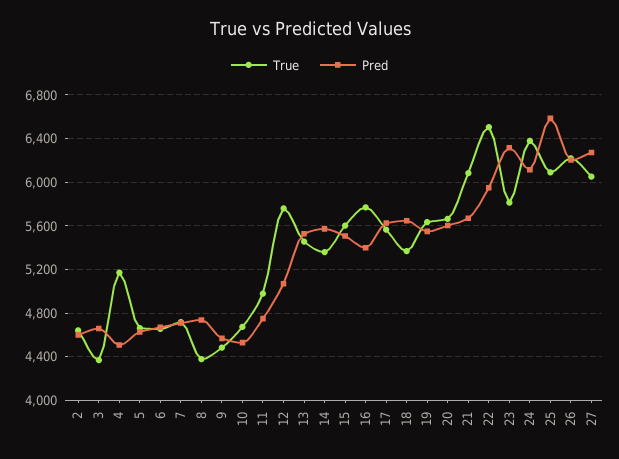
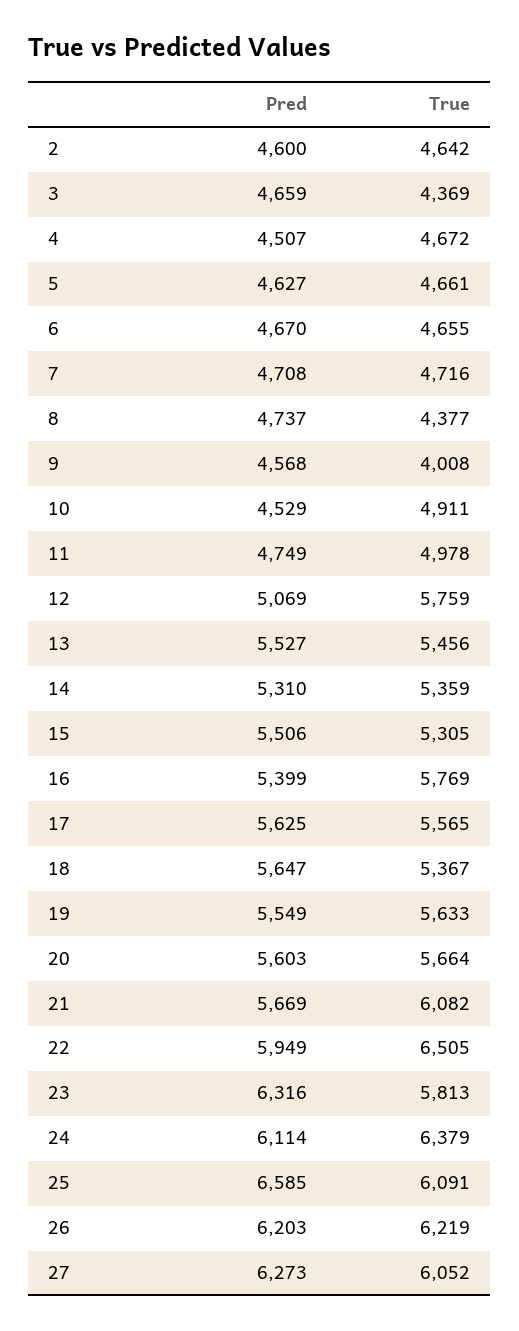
True, 4: 5200 -> 4672
True, 9: 4500 -> 4008
True, 10: 4700 -> 4911
Pred, 14: 5600 -> 5310
True, 15: 5600 -> 5305

